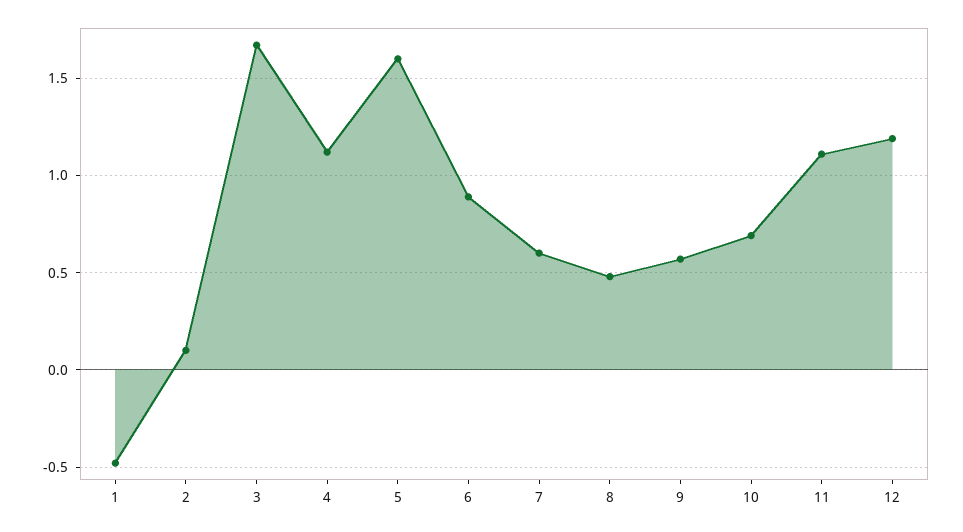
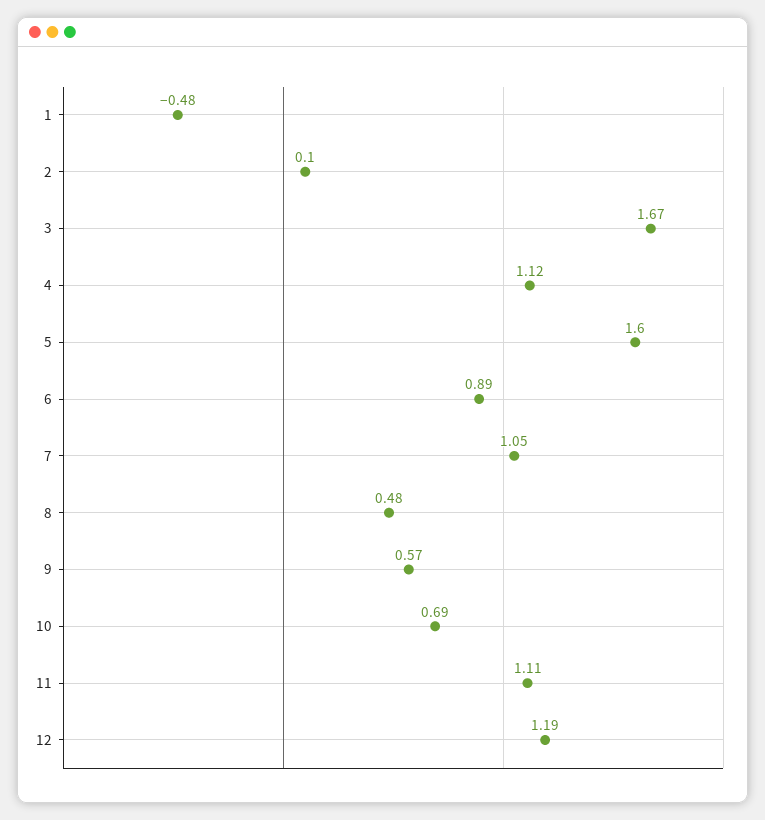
7: 0.6 -> 1.05

